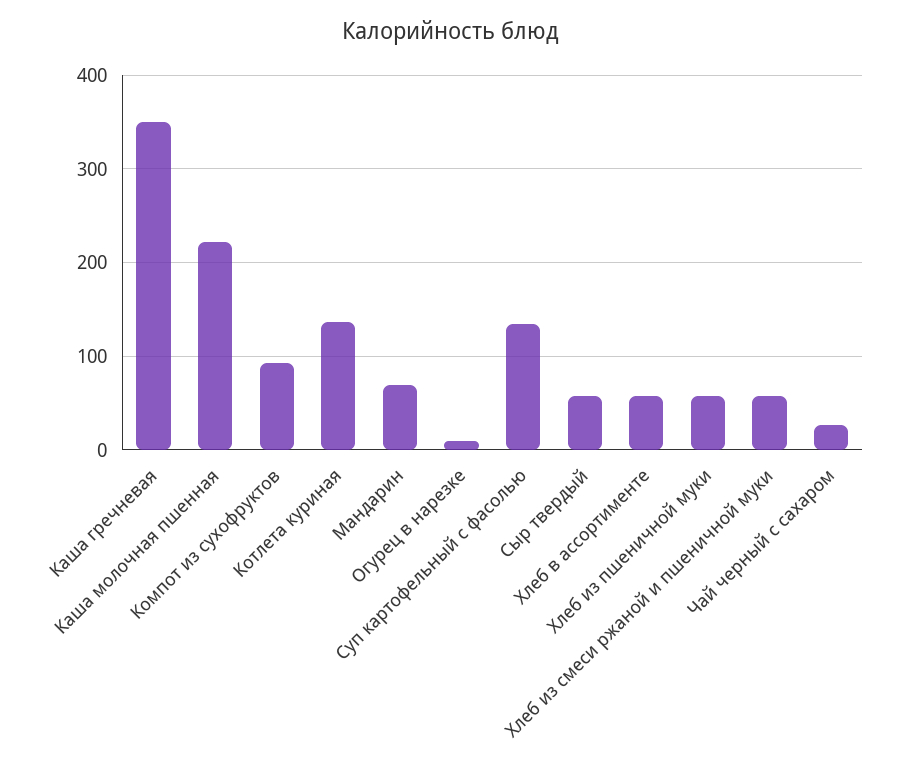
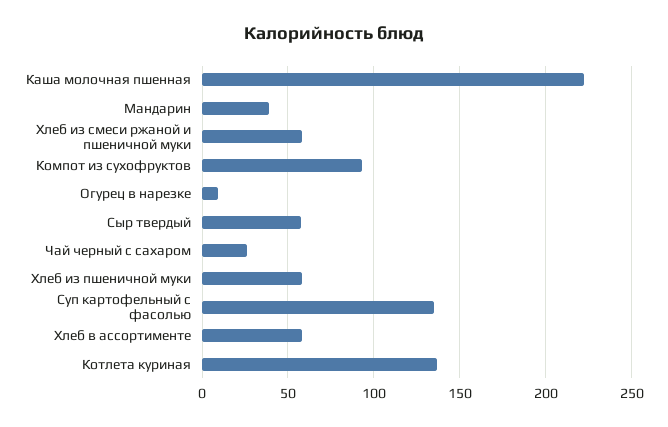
Каша гречневая: 350 -> none
Мандарин: 70 -> 40

